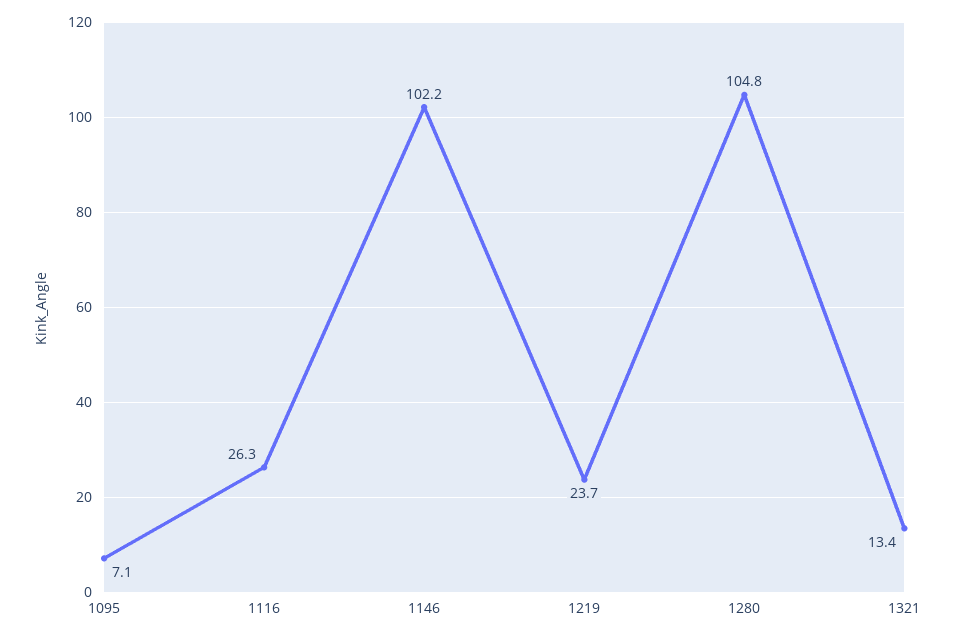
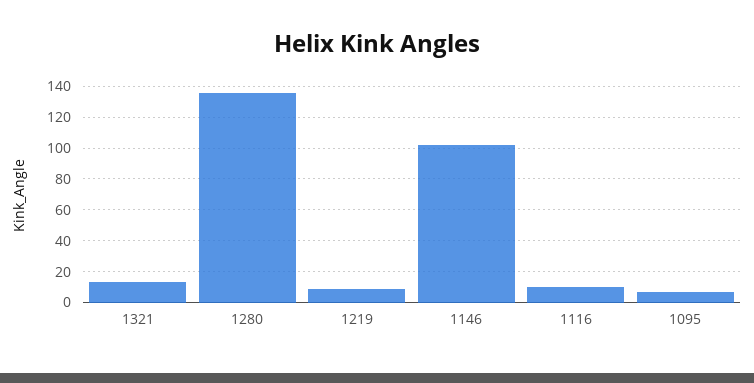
1116: 26.3 -> 10
1219: 23.7 -> 10
1280: 104.8 -> 135

